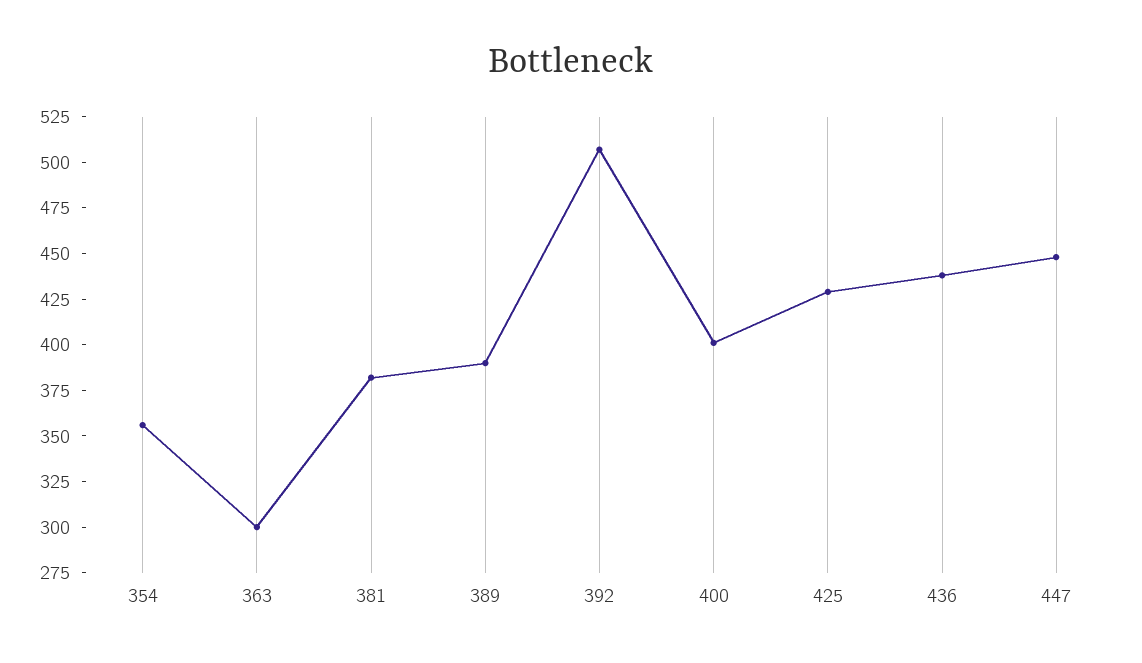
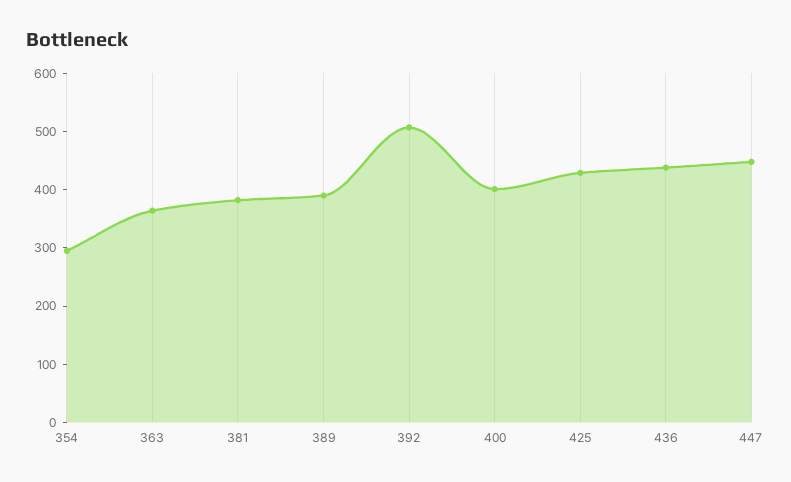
354: 355 -> 300
363: 300 -> 360

